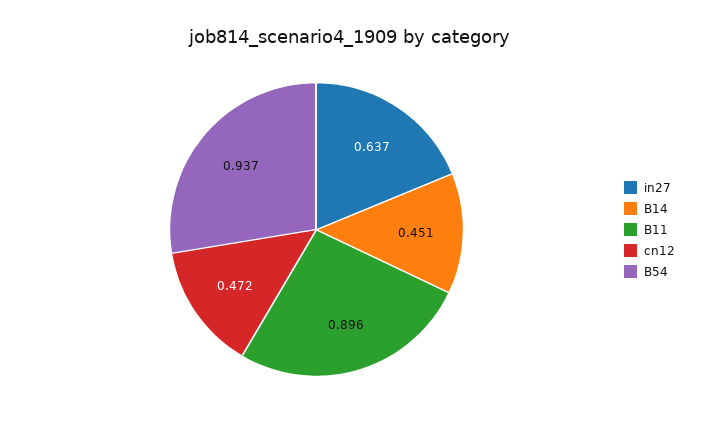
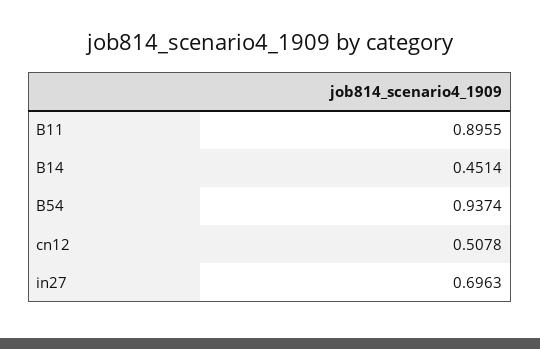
in27: 0.637 -> 0.6963
cn12: 0.472 -> 0.5078

